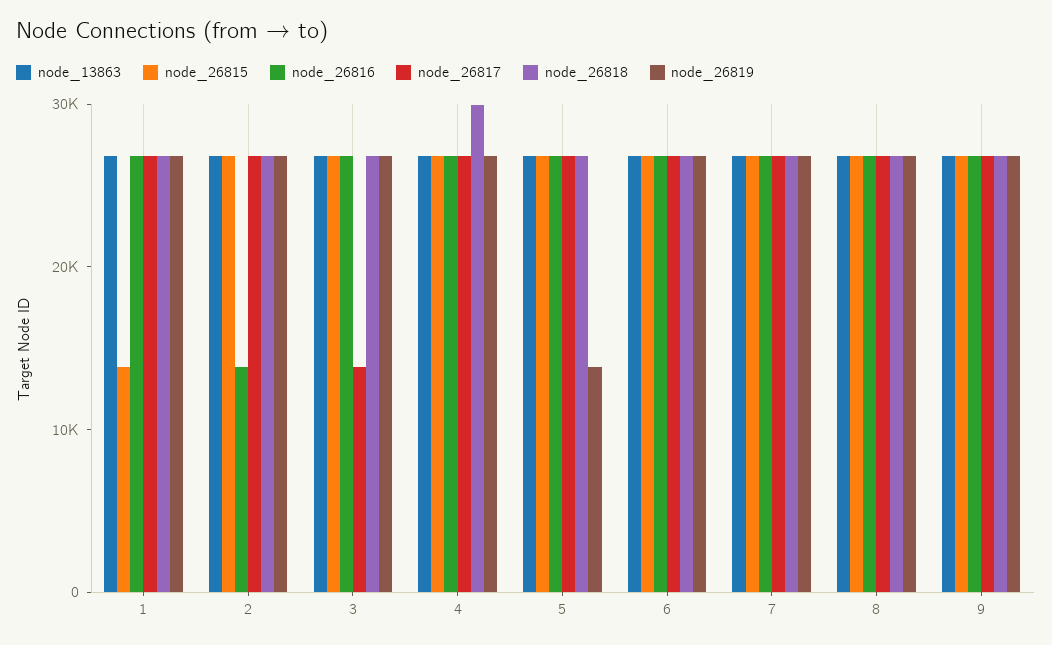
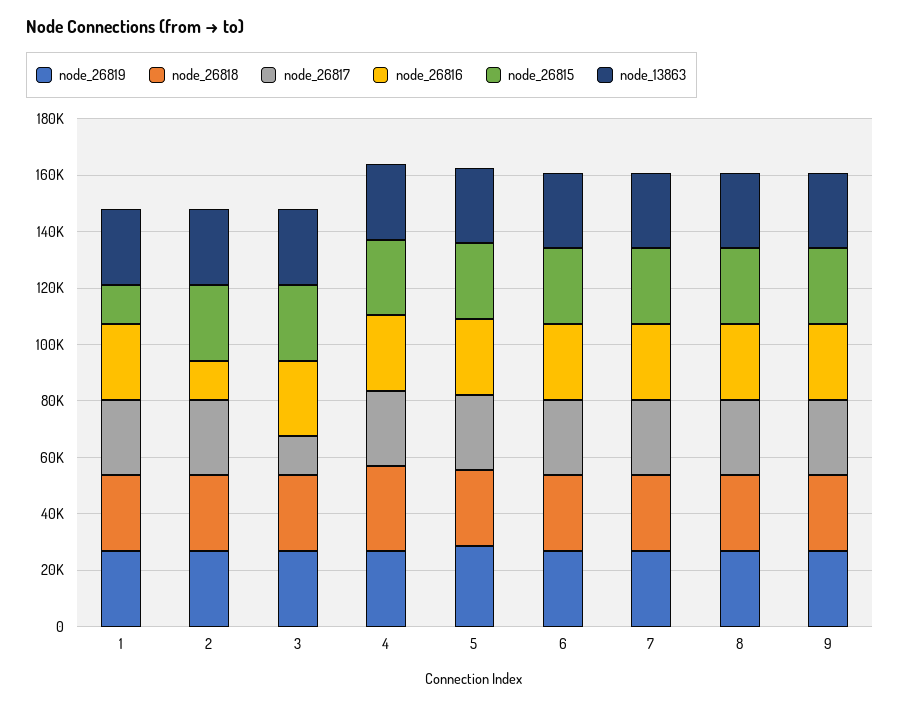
node_26819, 5: 14000 -> 30000

